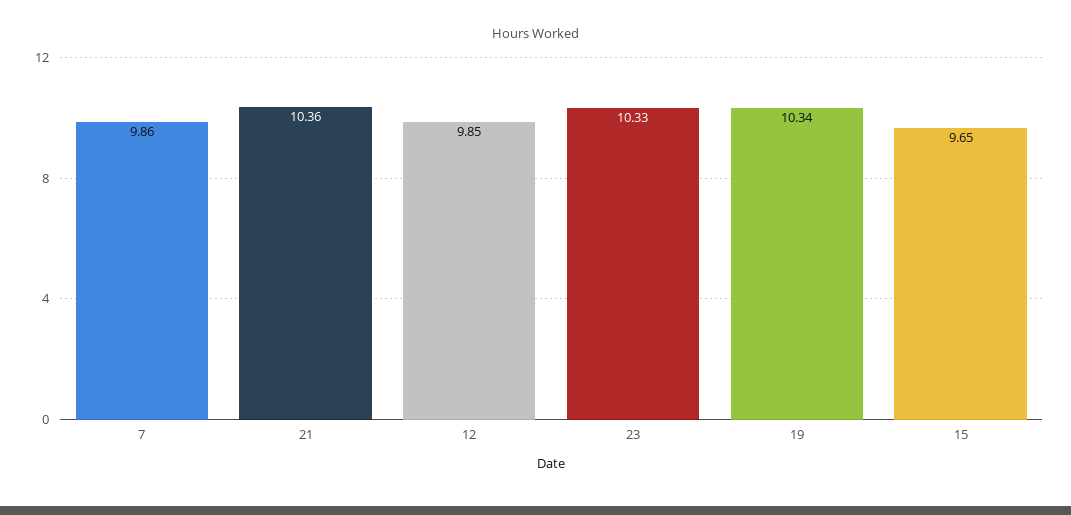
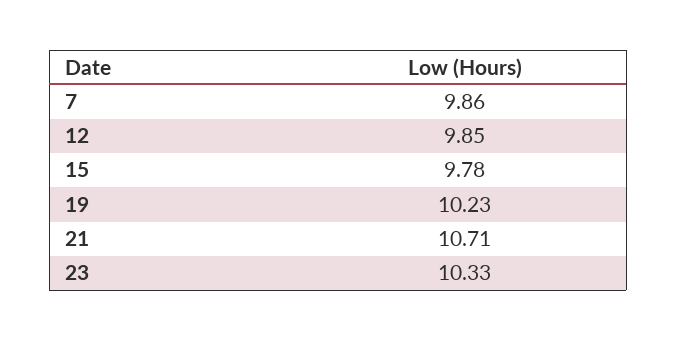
21: 10.36 -> 10.71
19: 10.34 -> 10.23
15: 9.65 -> 9.78

